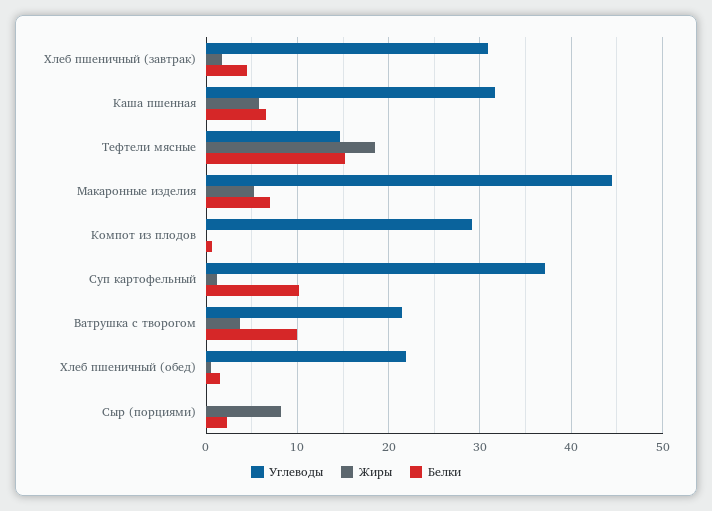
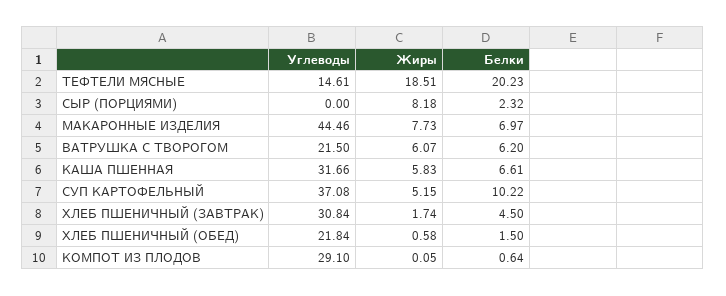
Белки, Тефтели мясные: 15 -> 20.23
Жиры, Макаронные изделия: 5 -> 7.73
Жиры, Суп картофельный: 1 -> 5.15
Жиры, Ватрушка с творогом: 4 -> 6.07
Белки, Ватрушка с творогом: 10 -> 6.2

